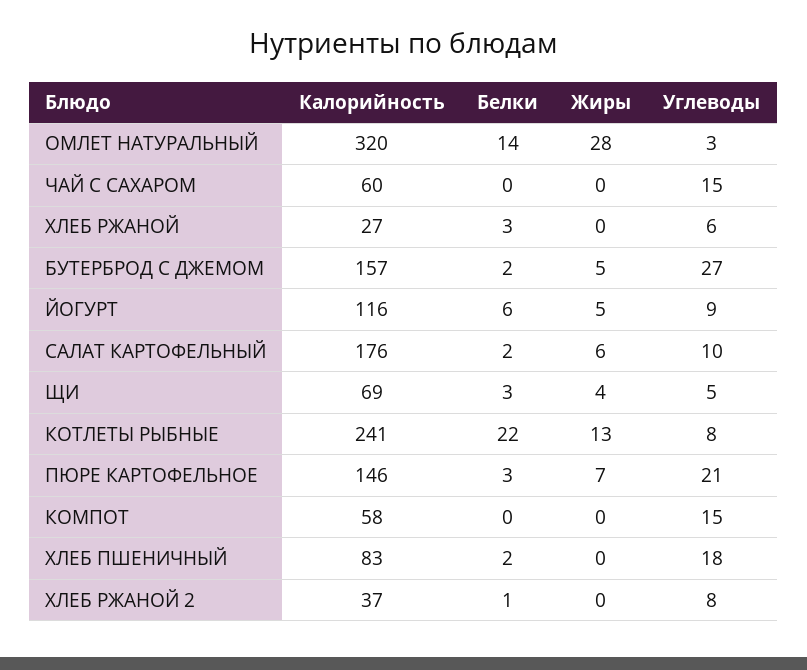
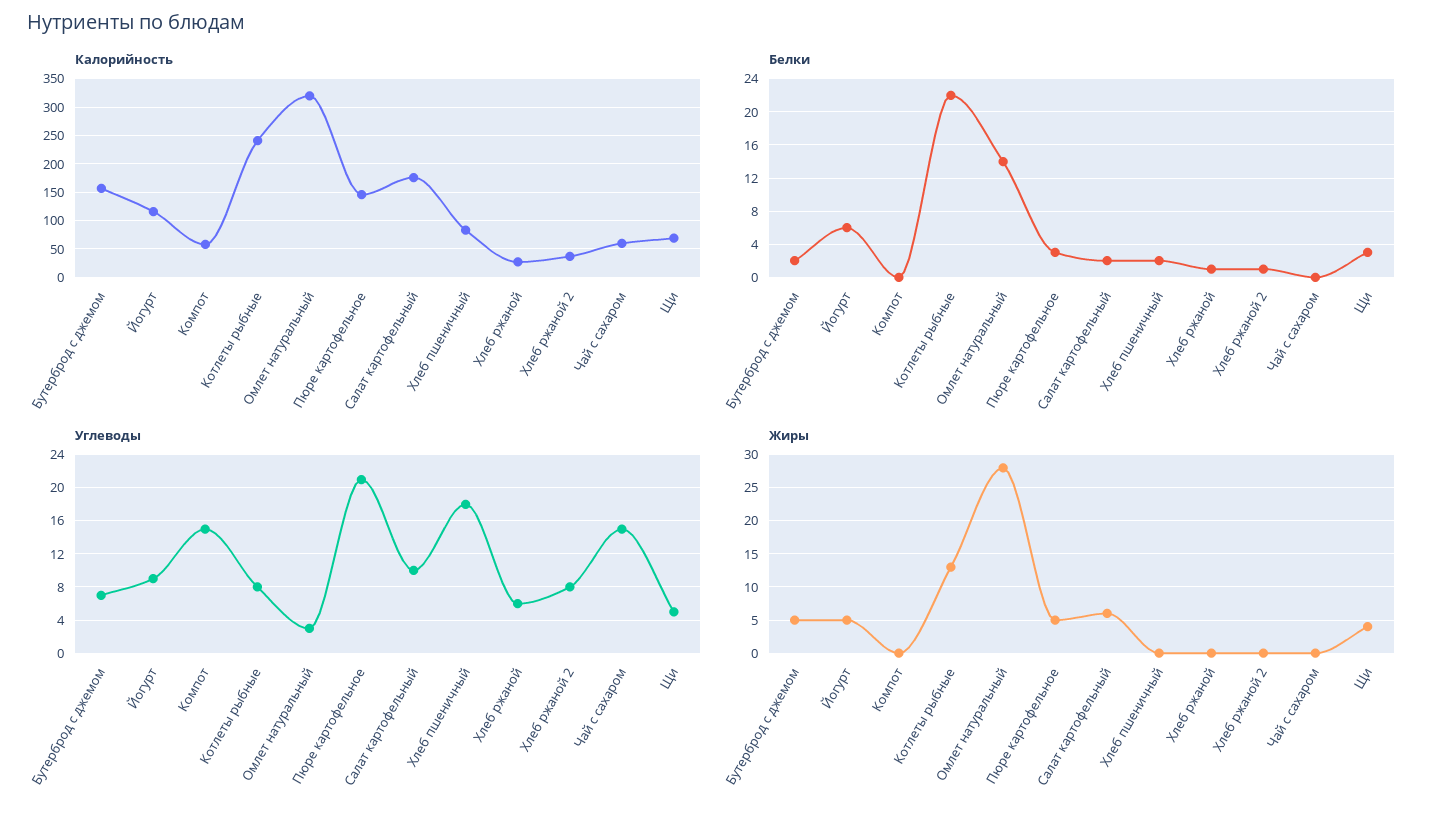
Белки, ХЛЕБ РЖАНОЙ: 3 -> 1
Углеводы, БУТЕРБРОД С ДЖЕМОМ: 27 -> 7
Жиры, ПЮРЕ КАРТОФЕЛЬНОЕ: 7 -> 5

